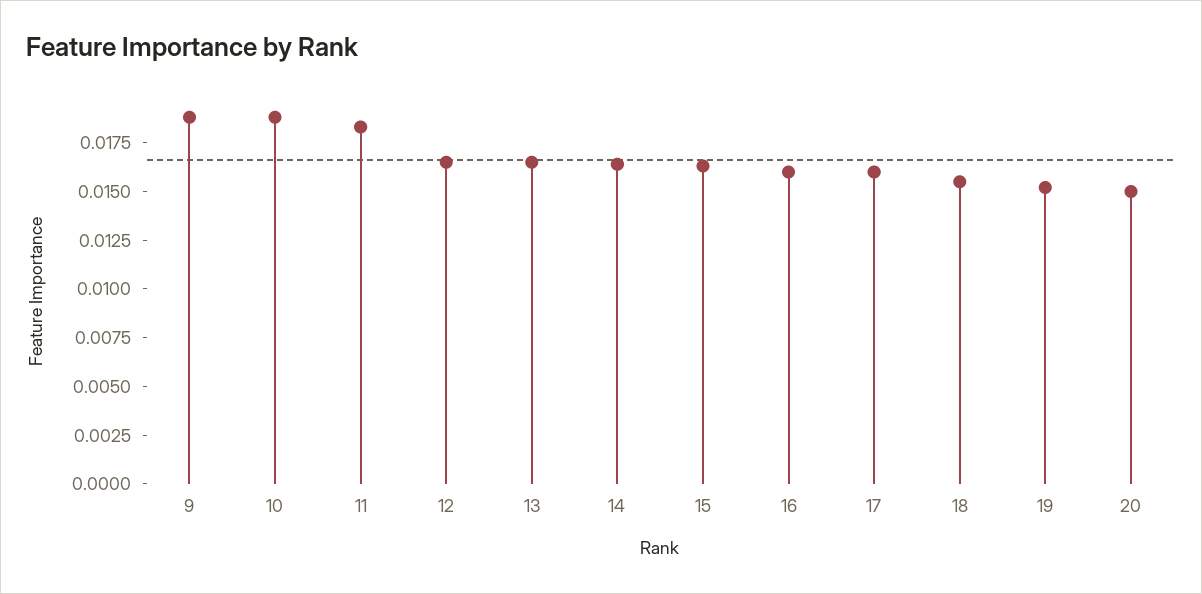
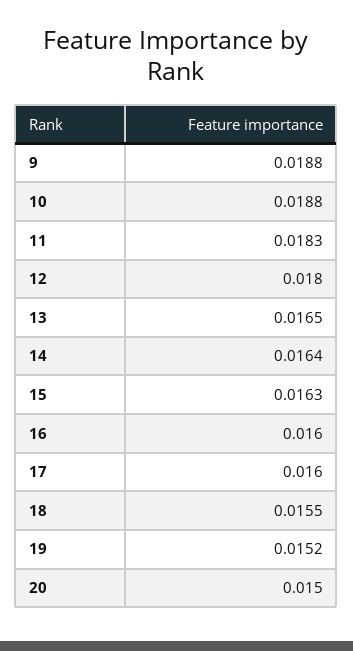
12: 0.0165 -> 0.018

